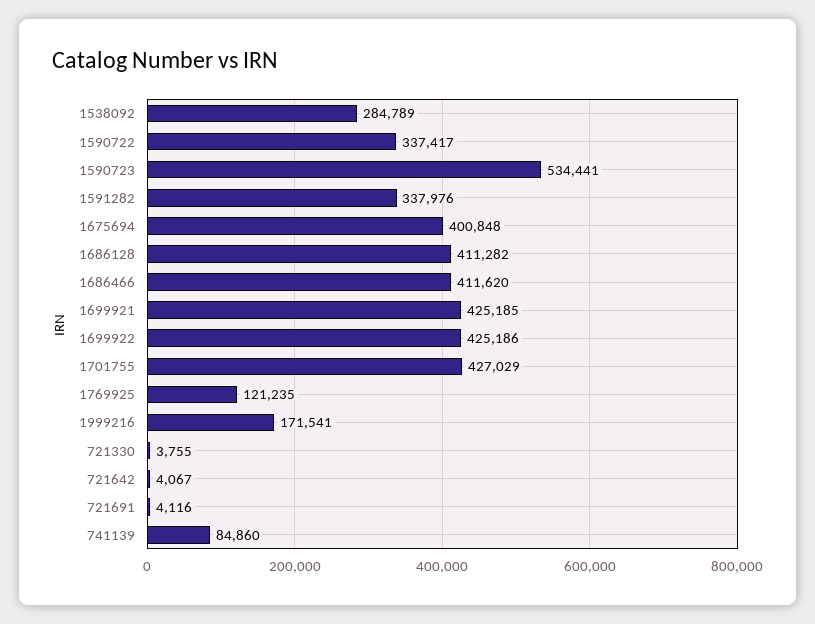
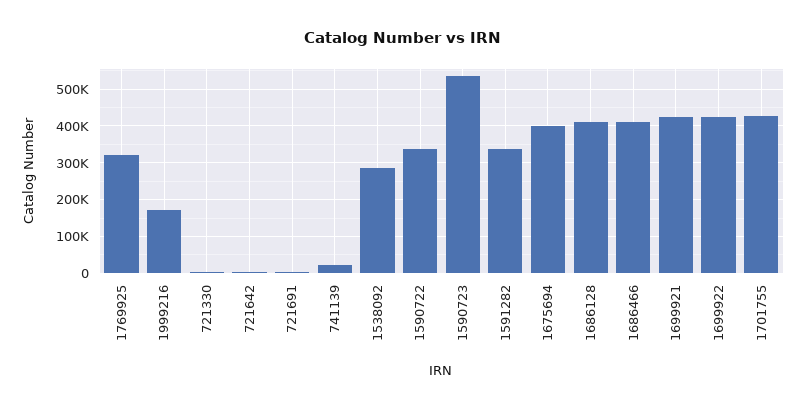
1769925: 121235 -> 320000
741139: 84860 -> 20000

